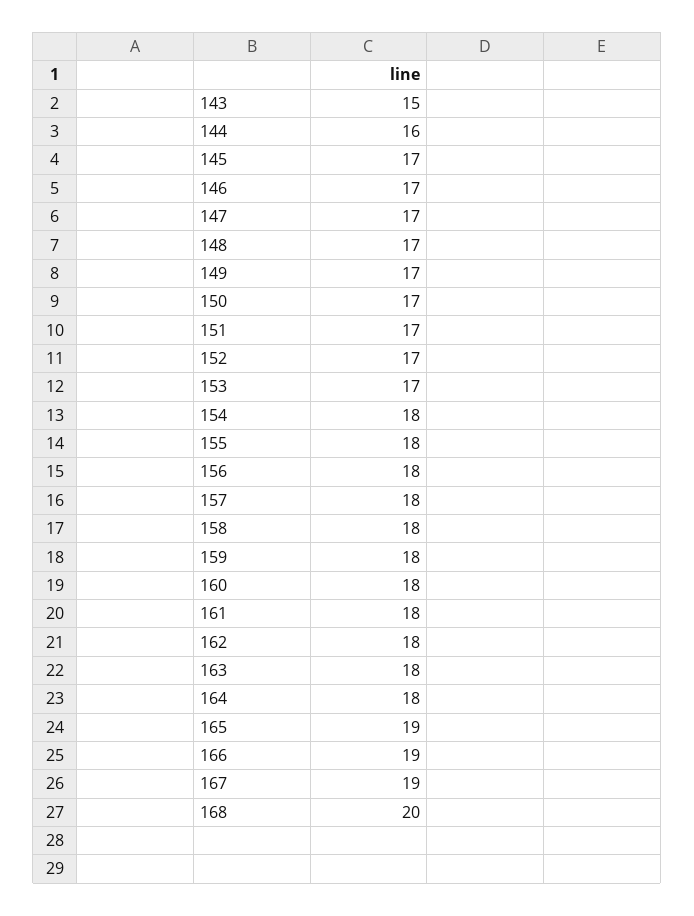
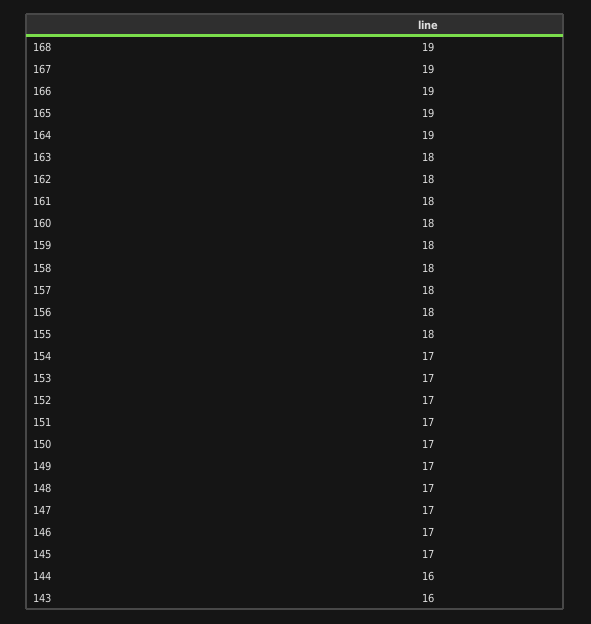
143: 15 -> 16
154: 18 -> 17
164: 18 -> 19
168: 20 -> 19

